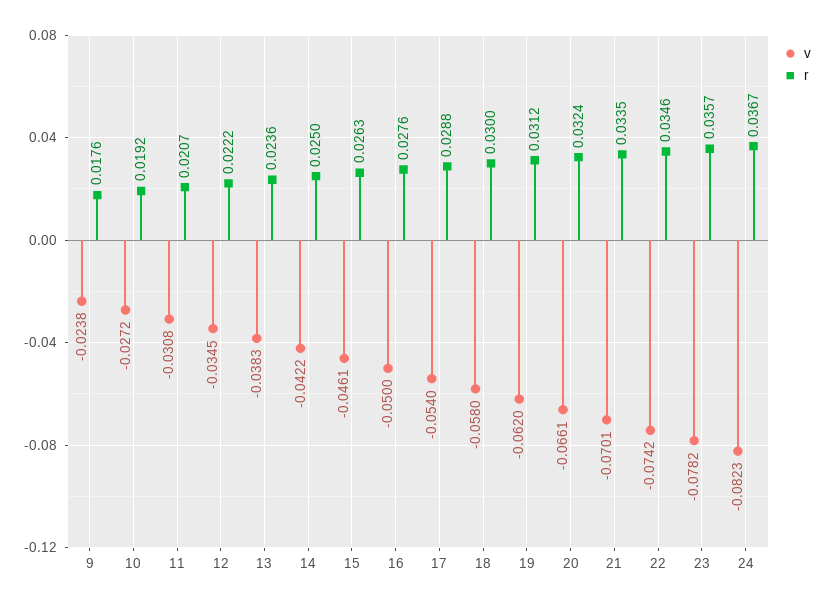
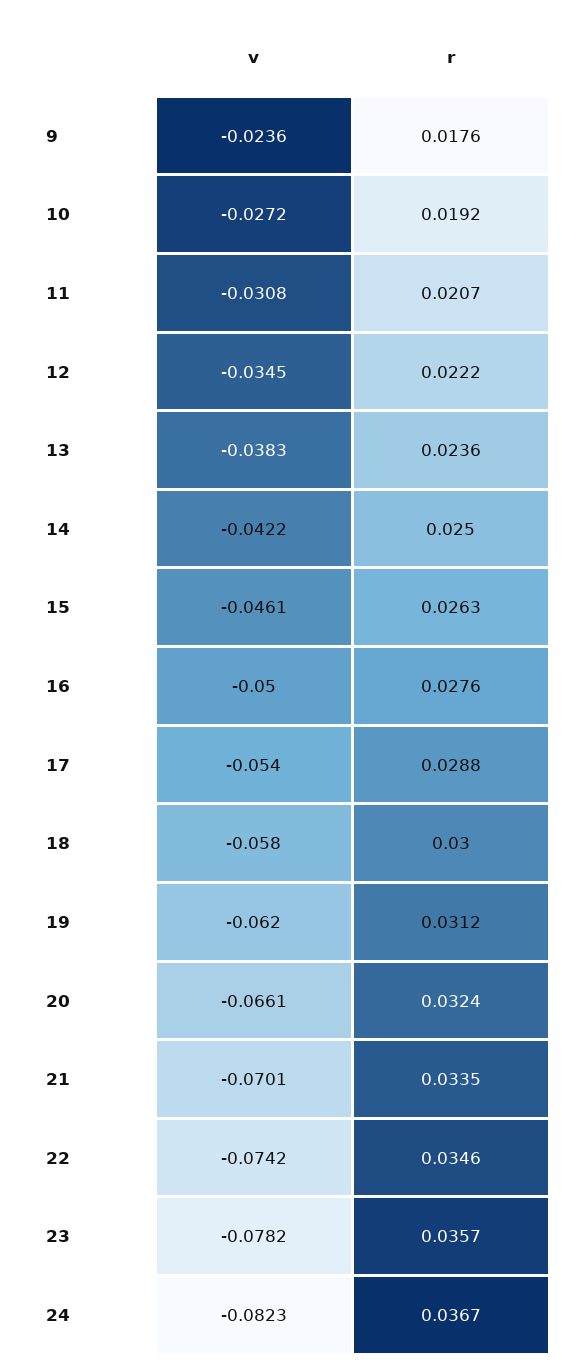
v, 9: -0.0238 -> -0.0236

